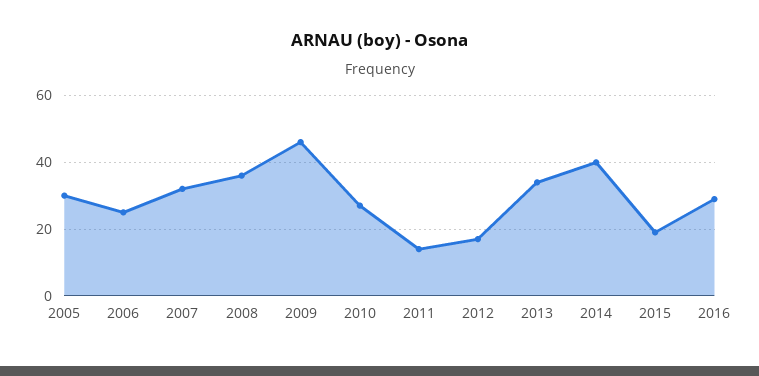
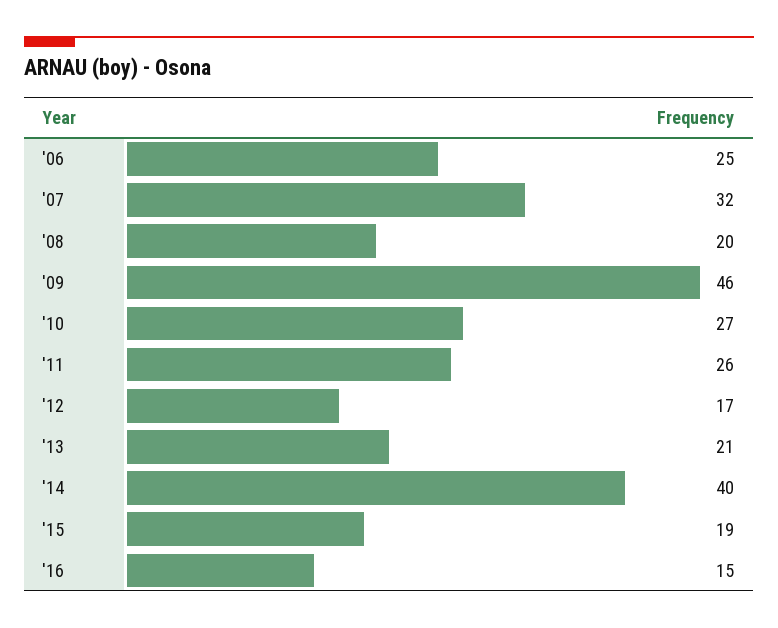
2005: 30 -> none
2008: 35 -> 20
2011: 15 -> 26
2013: 35 -> 21
2016: 30 -> 15

